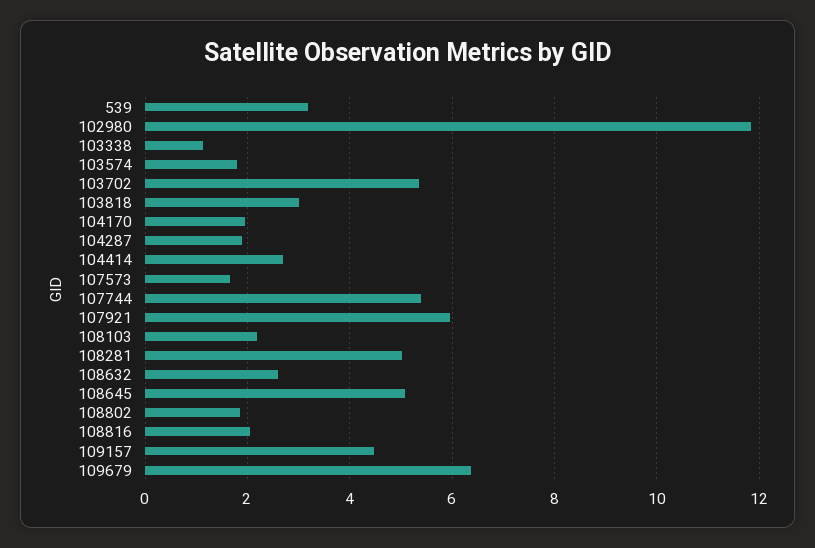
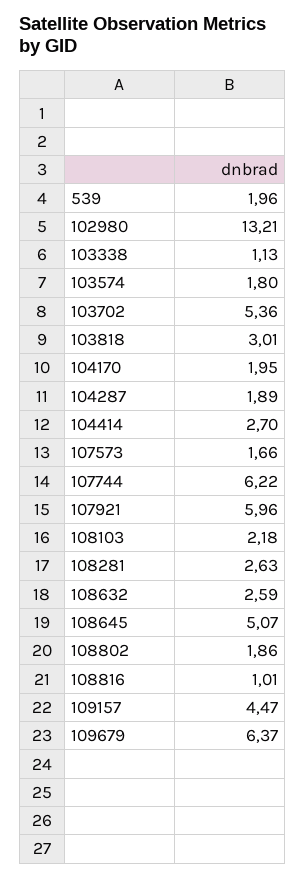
539: 3.2 -> 1.96
102980: 11.8 -> 13.21
107744: 5.4 -> 6.22
108281: 5 -> 2.63
108816: 2 -> 1.01

